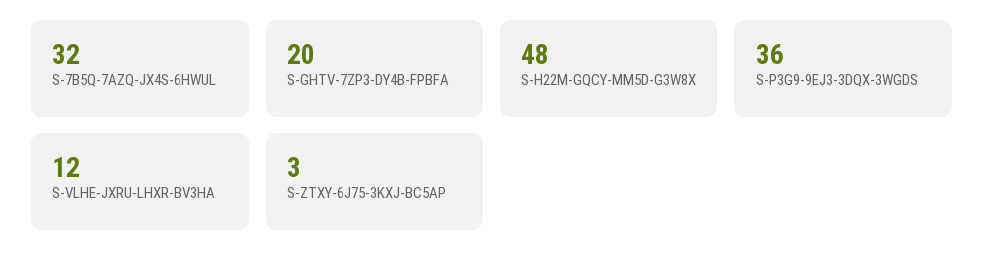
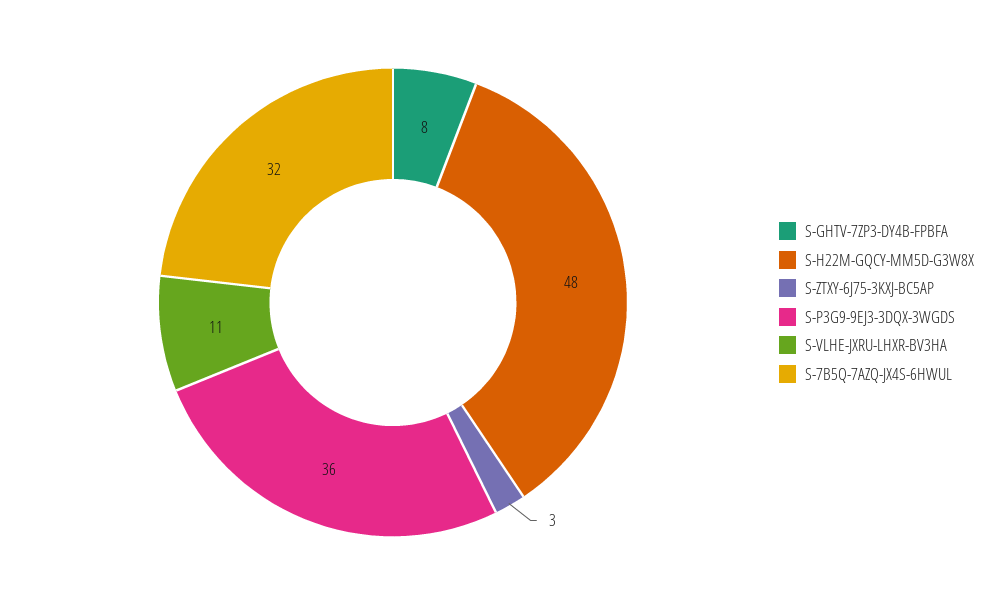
S-GHTV-7ZP3-DY4B-FPBFA: 20 -> 8
S-VLHE-JXRU-LHXR-BV3HA: 12 -> 11

